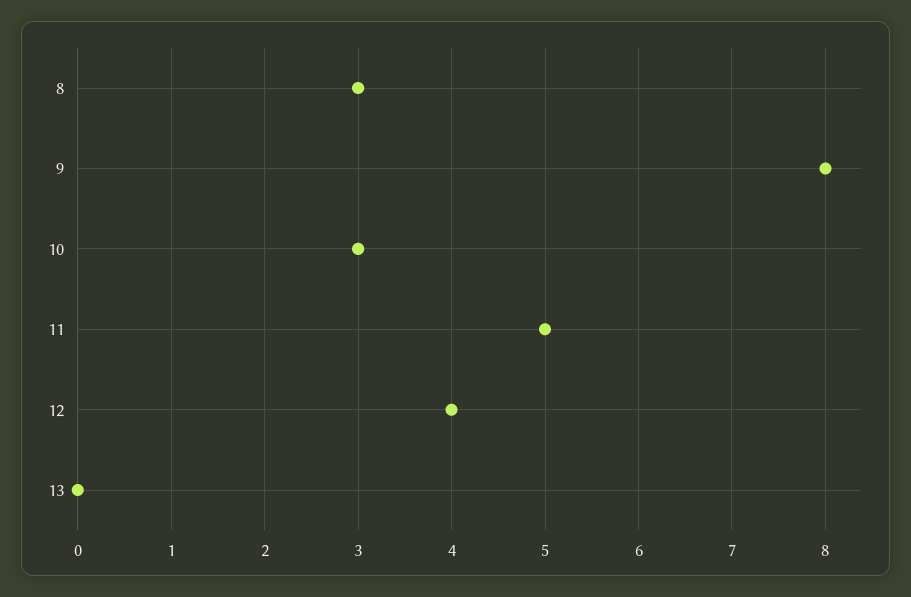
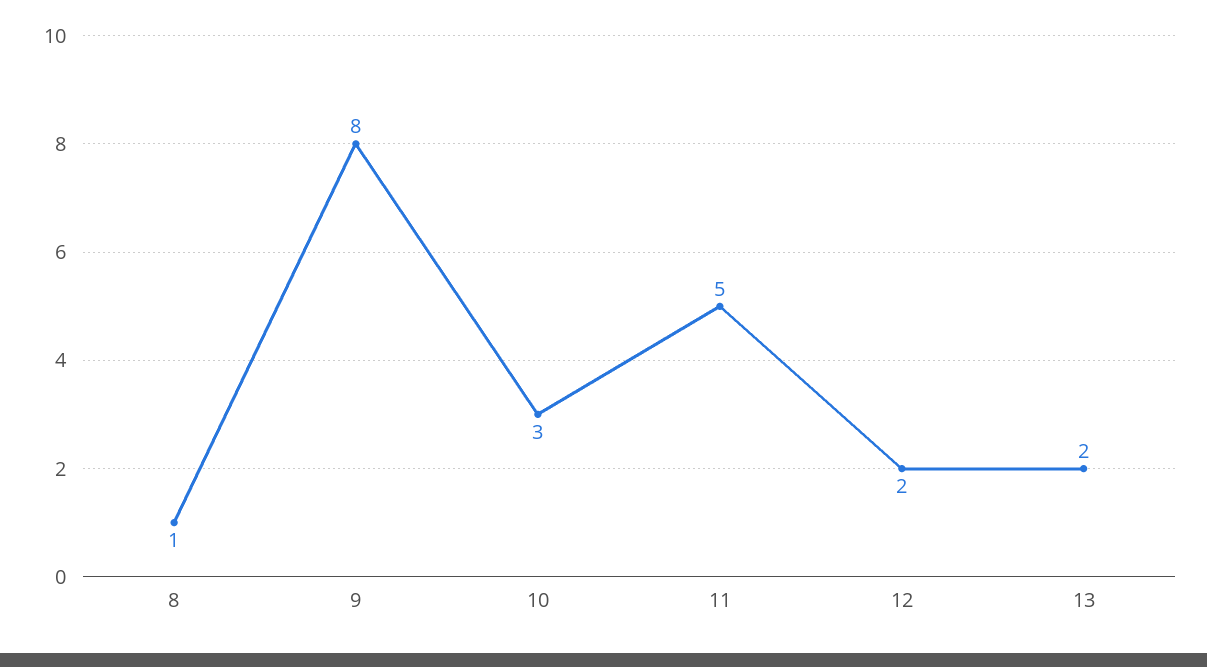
8: 3 -> 1
12: 4 -> 2
13: 0 -> 2

